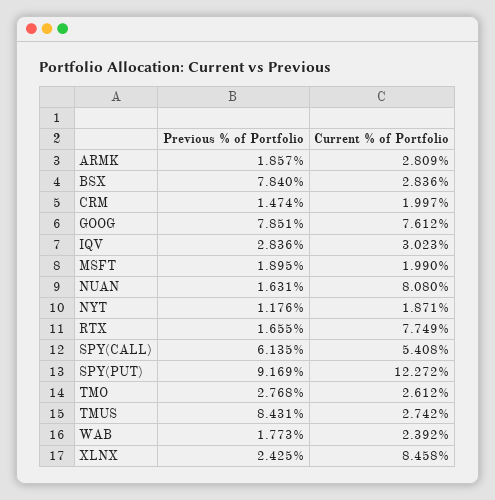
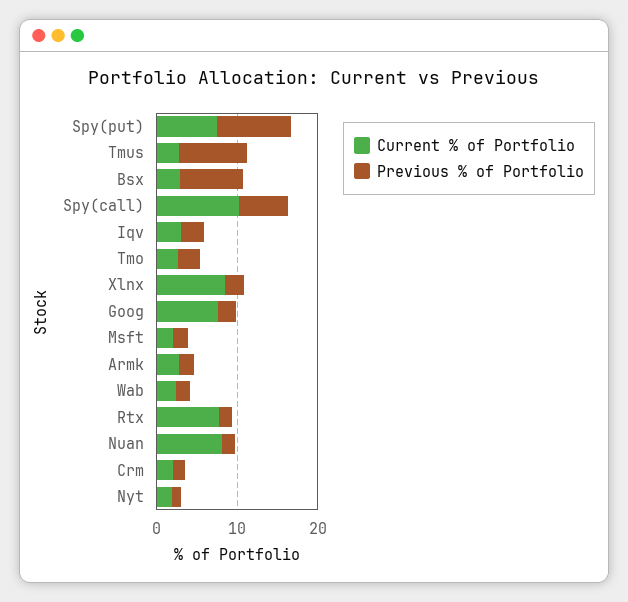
Previous % of Portfolio, GOOG: 7.851 -> 2
Current % of Portfolio, SPY(CALL): 5.408 -> 10
Current % of Portfolio, SPY(PUT): 12.272 -> 8

